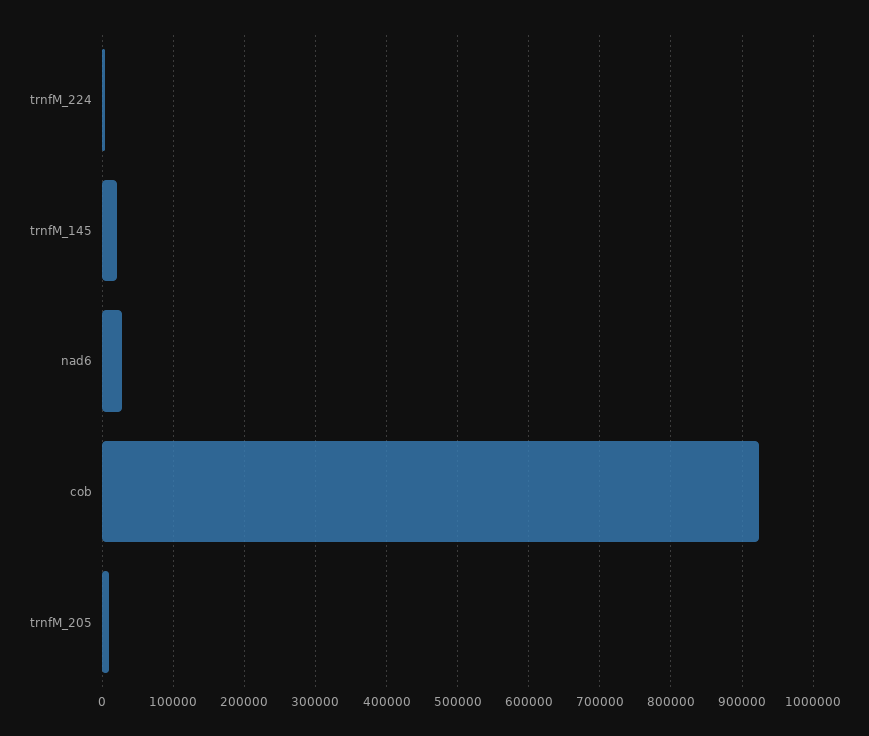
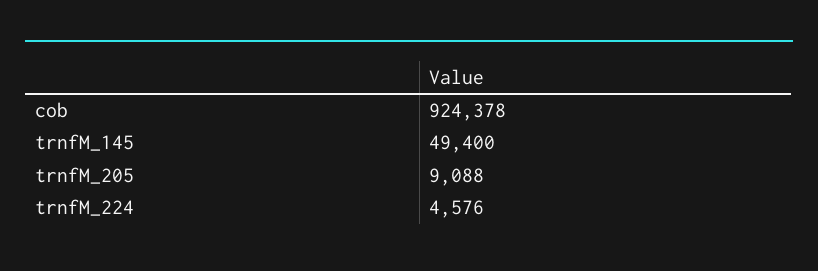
trnfM_145: 20000 -> 49400
nad6: 30000 -> none

